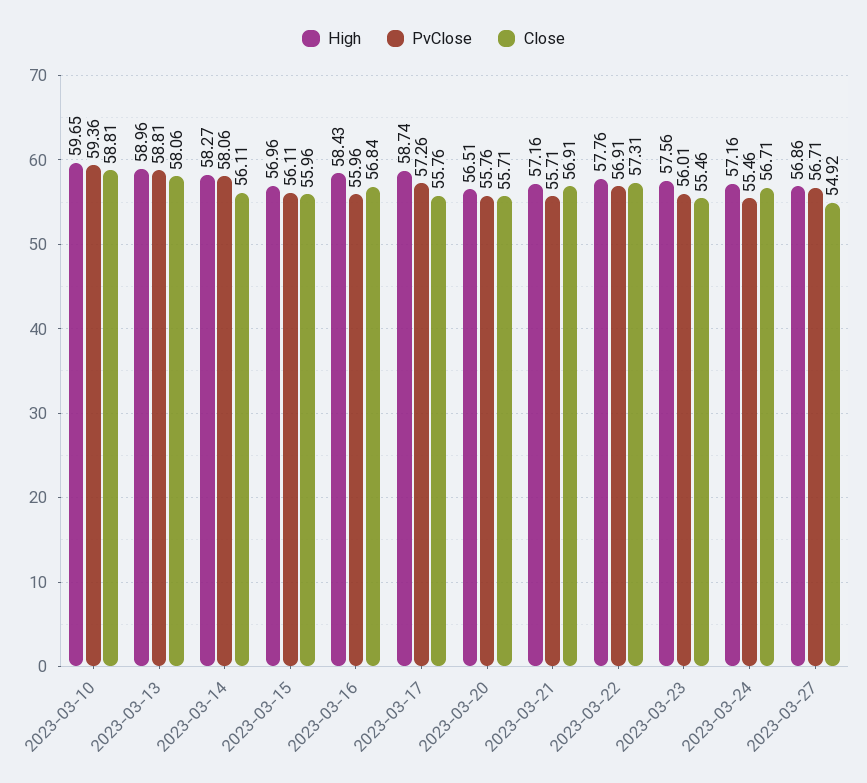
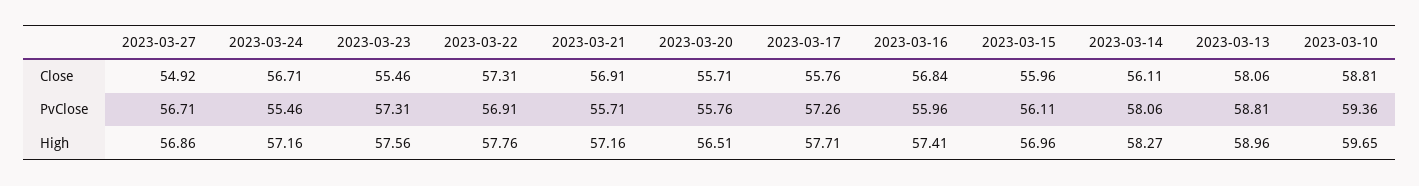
High, 2023-03-16: 58.43 -> 57.41
High, 2023-03-17: 58.74 -> 57.71
PvClose, 2023-03-23: 56.01 -> 57.31

